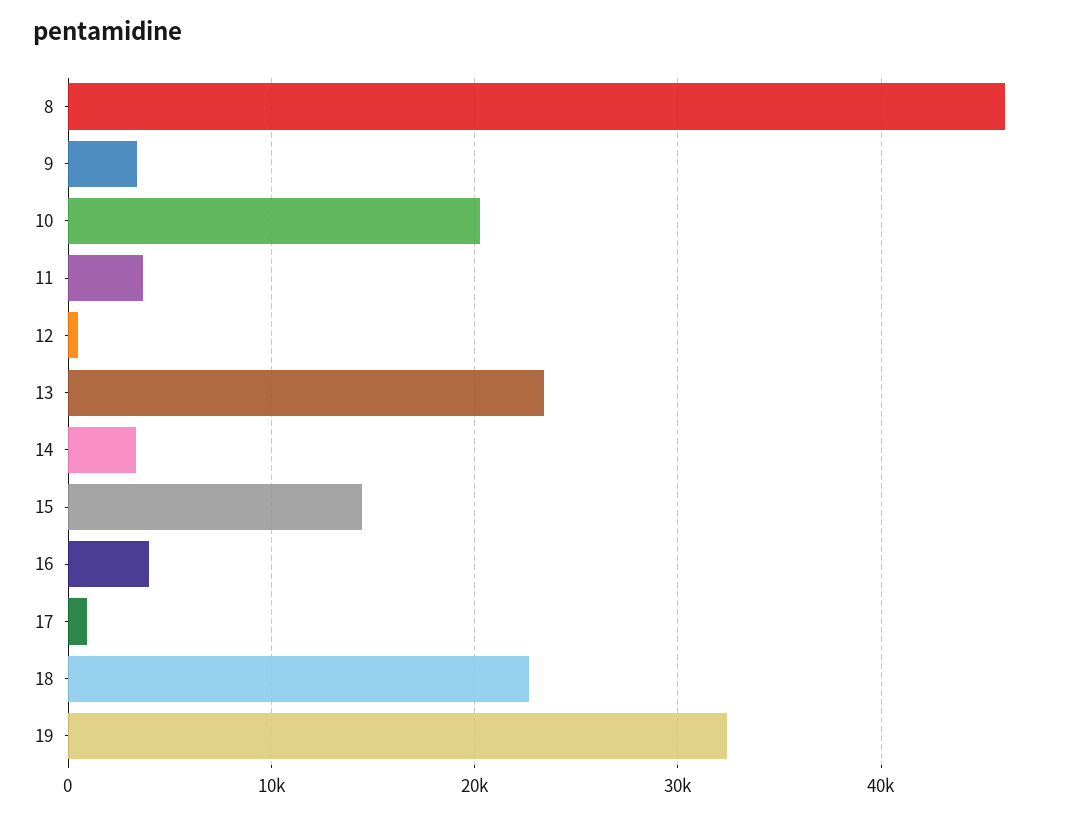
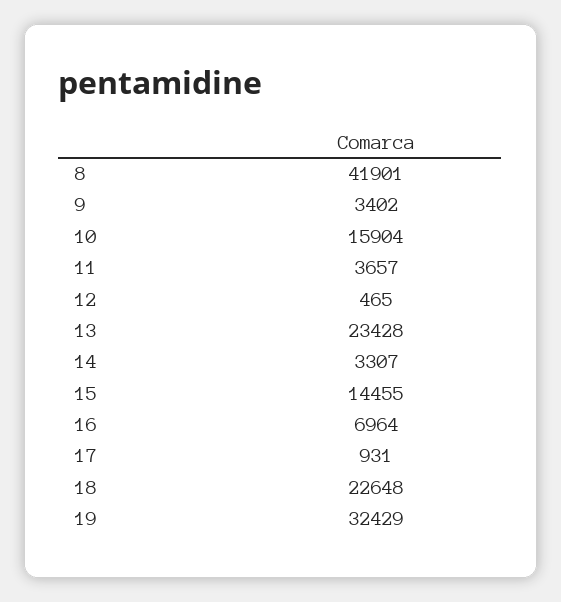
8: 46000 -> 41901
10: 20000 -> 15904
16: 4000 -> 6964

